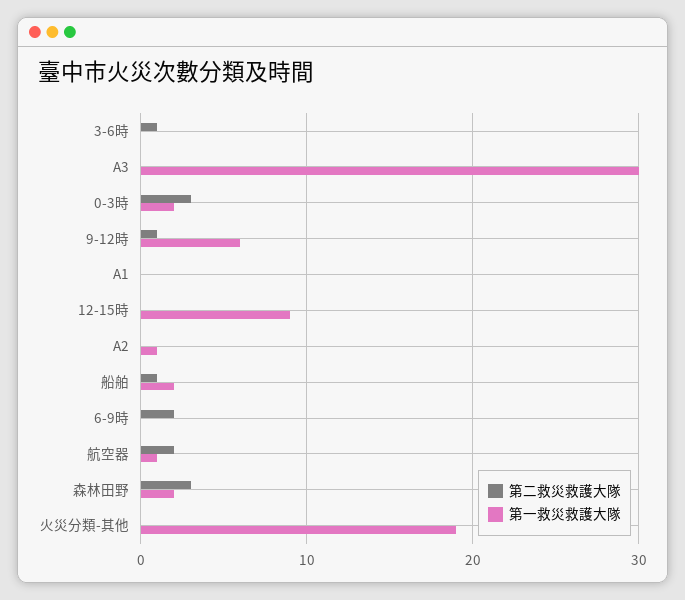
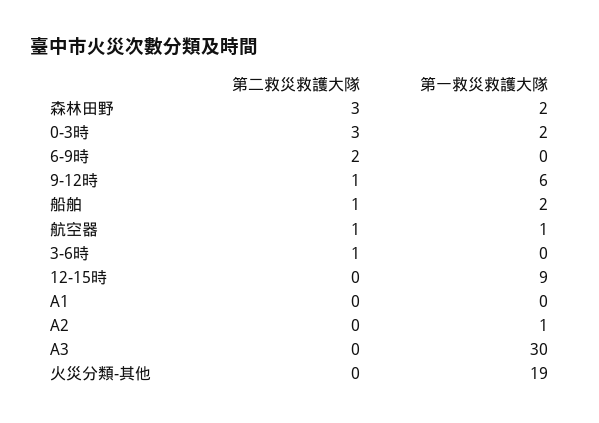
第二救災救護大隊, 航空器: 2 -> 1

